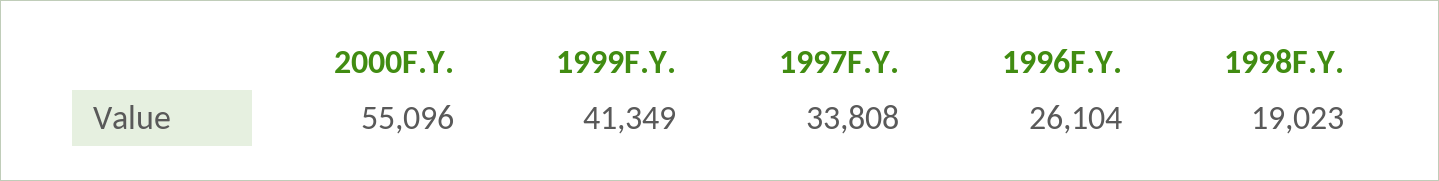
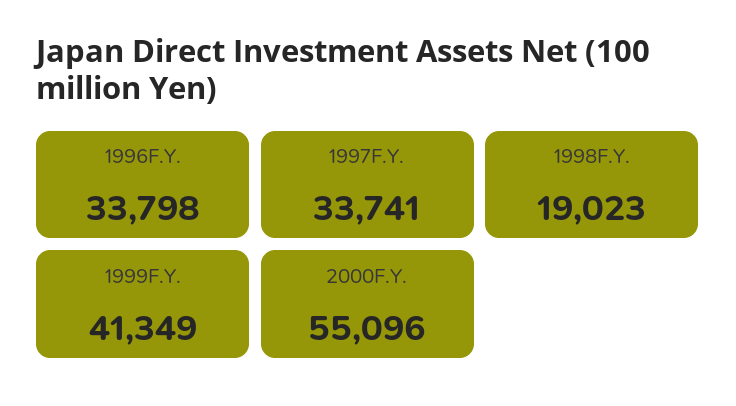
1997F.Y.: 33808 -> 33741
1996F.Y.: 26104 -> 33798

